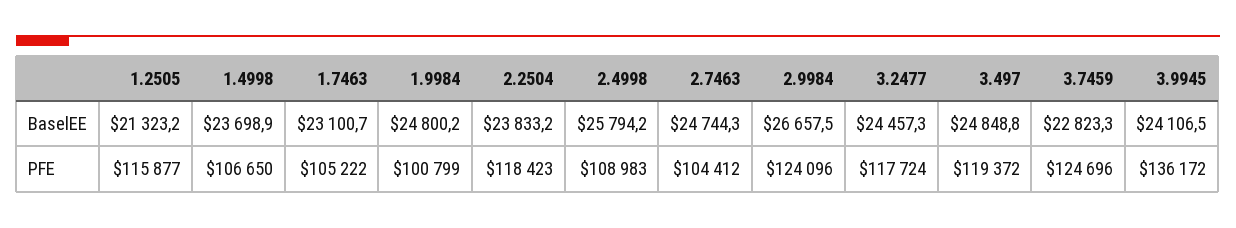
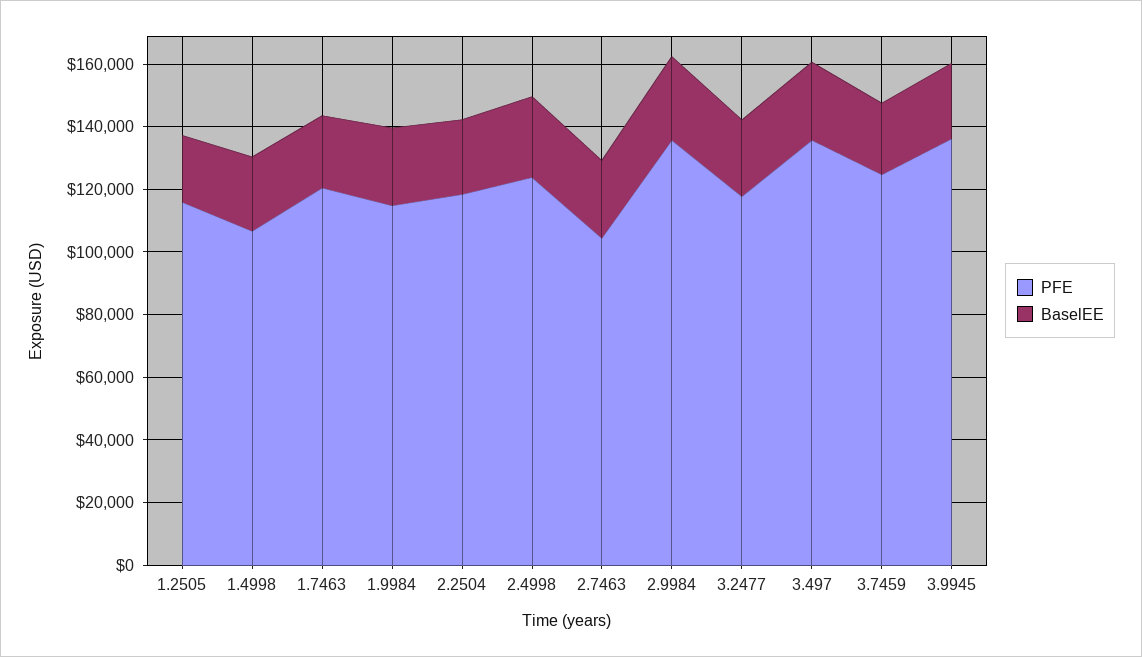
PFE, 1.7463: 105222 -> 120000
PFE, 1.9984: 100799 -> 115000
PFE, 2.4998: 108983 -> 125000
PFE, 2.9984: 124096 -> 135000
PFE, 3.497: 119372 -> 135000

